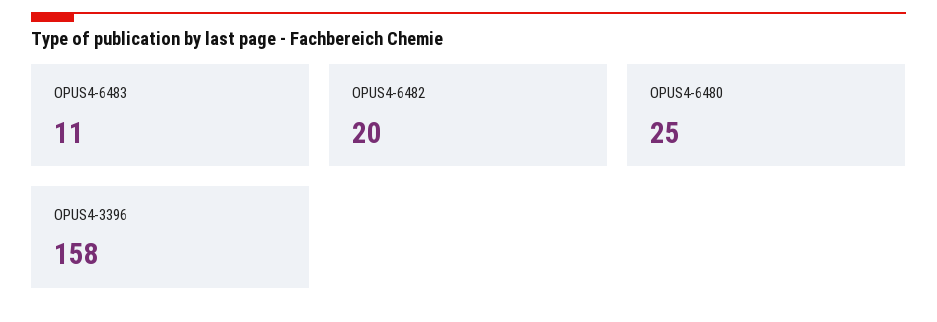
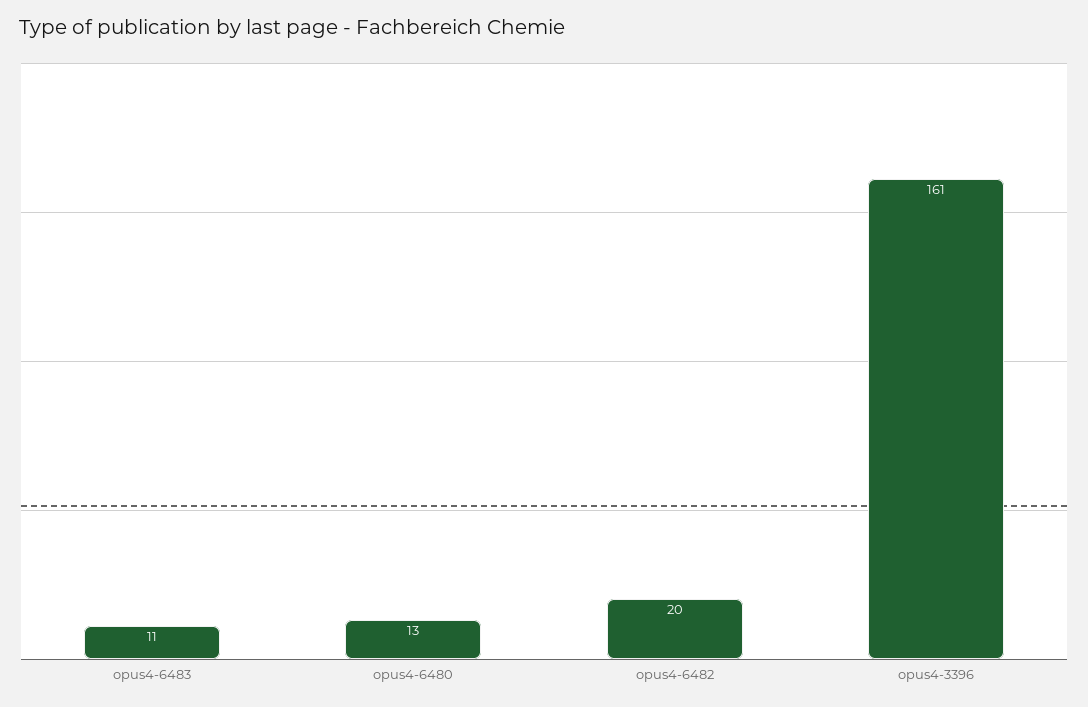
OPUS4-6480: 25 -> 13
OPUS4-3396: 158 -> 161

